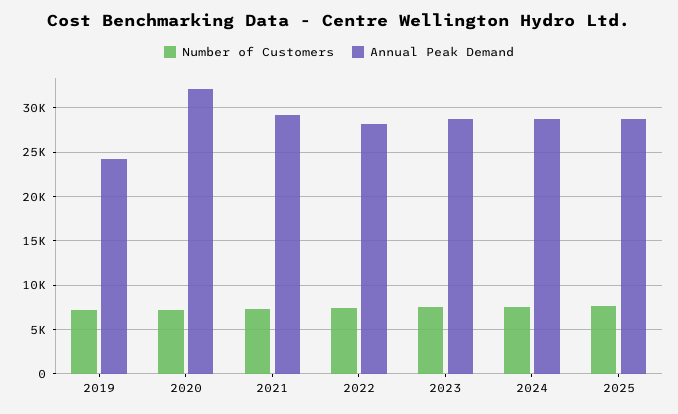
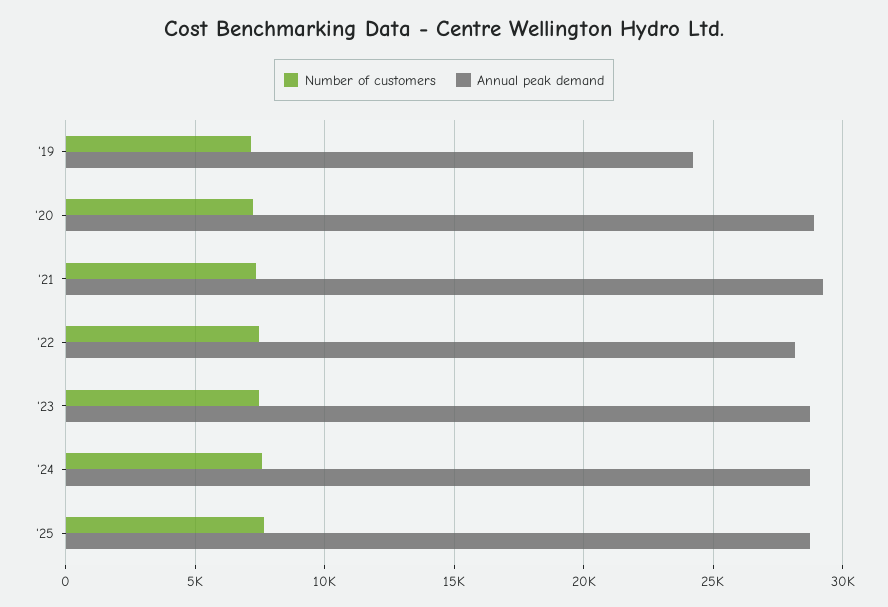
Annual Peak Demand, 2020: 32000 -> 29000

